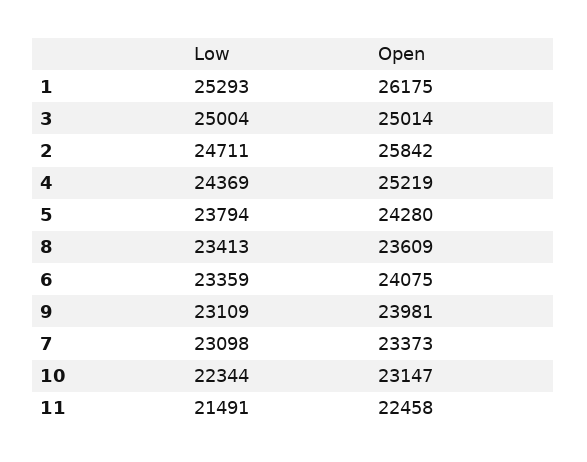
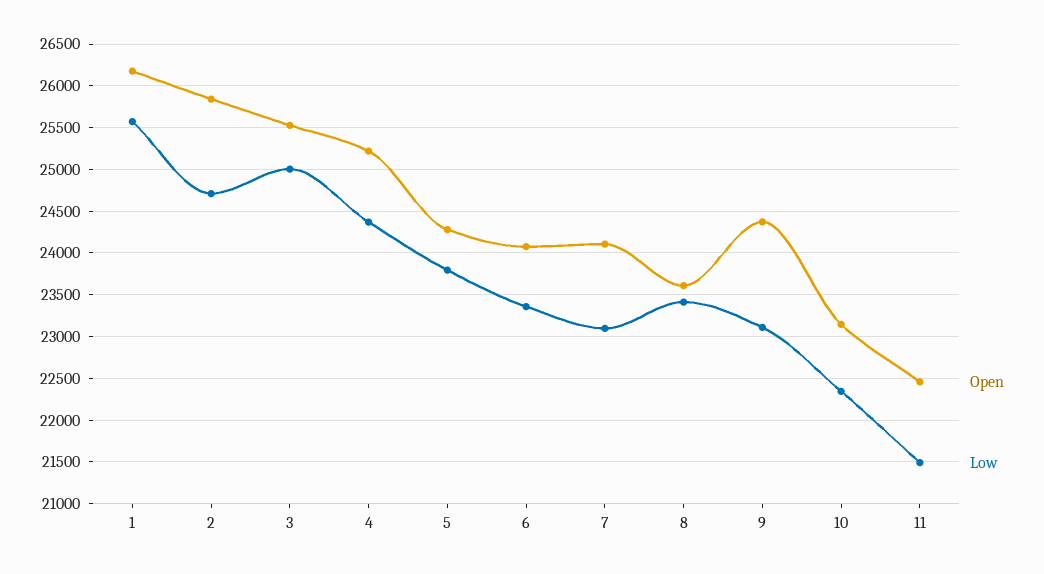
Low, 1: 25293 -> 25600
Open, 3: 25014 -> 25500
Open, 9: 23981 -> 24400
Open, 7: 23373 -> 24100

